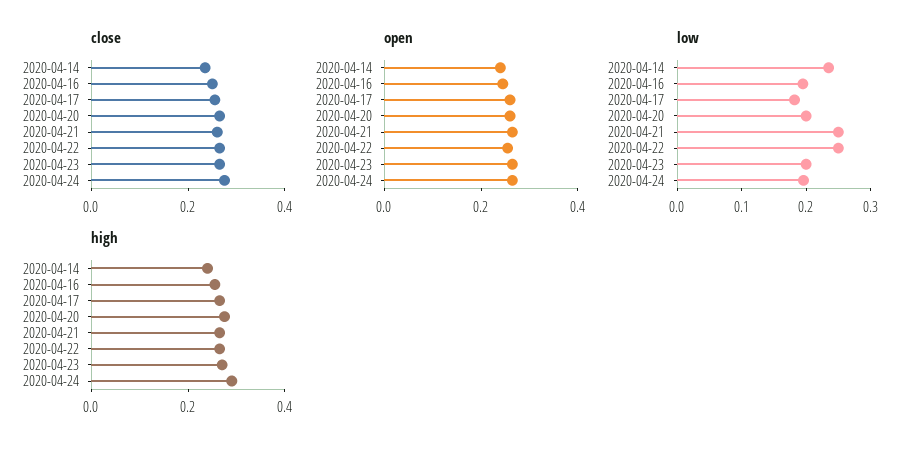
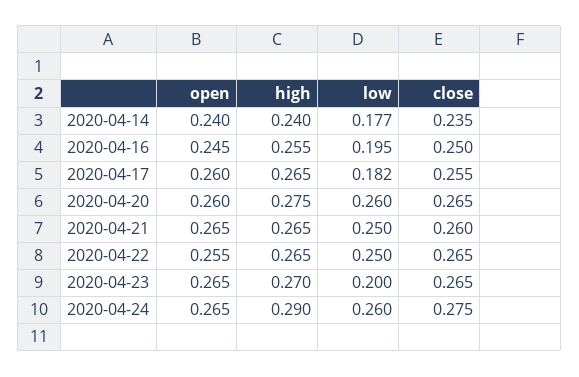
low, 2020-04-14: 0.24 -> 0.177
low, 2020-04-20: 0.2 -> 0.26
low, 2020-04-24: 0.2 -> 0.26

